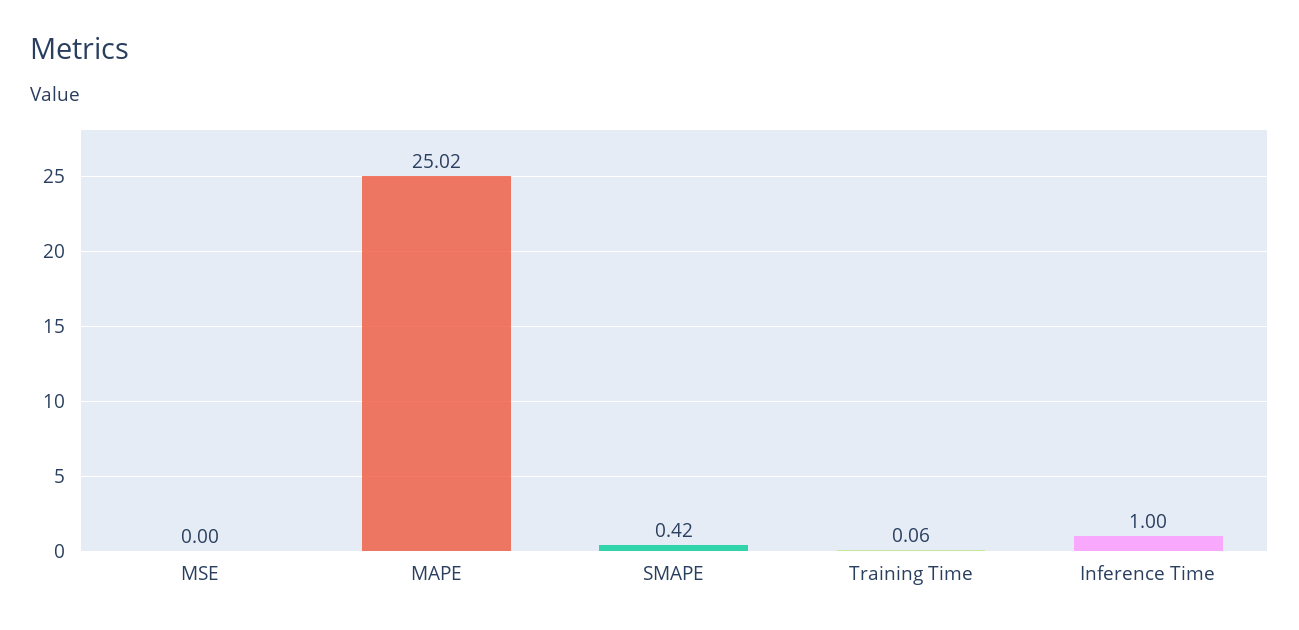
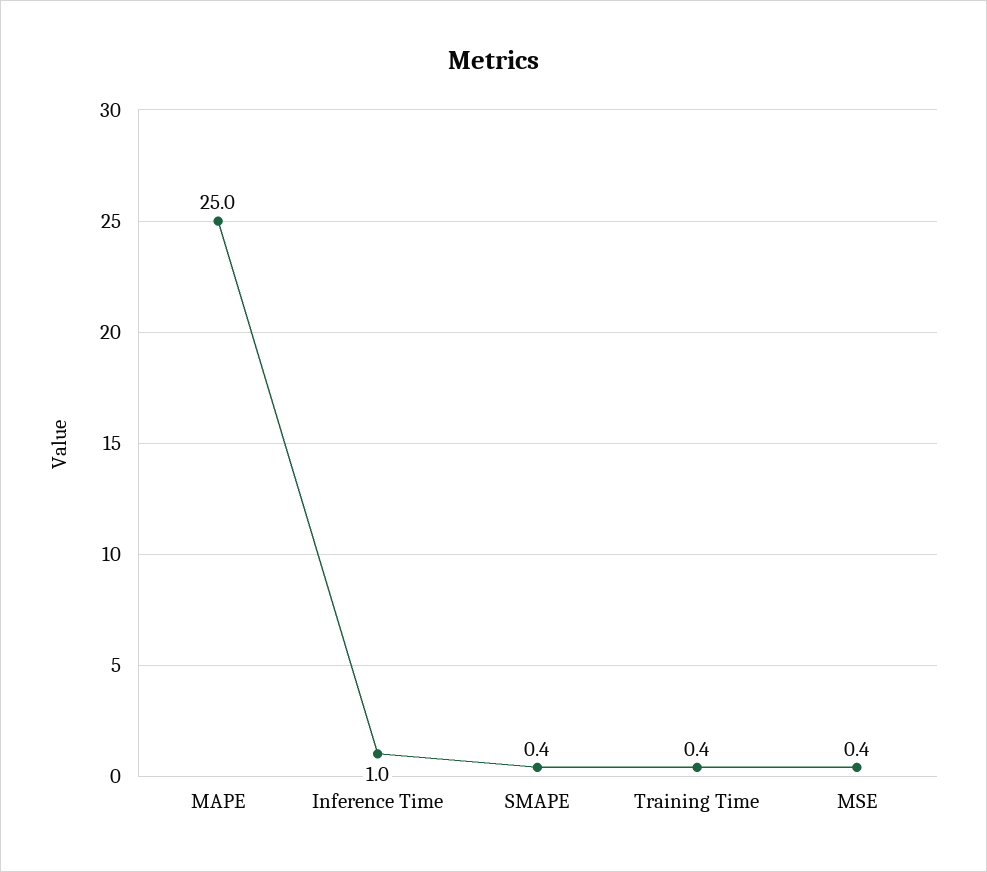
MSE: 0 -> 0.4
Training Time: 0.06 -> 0.4

